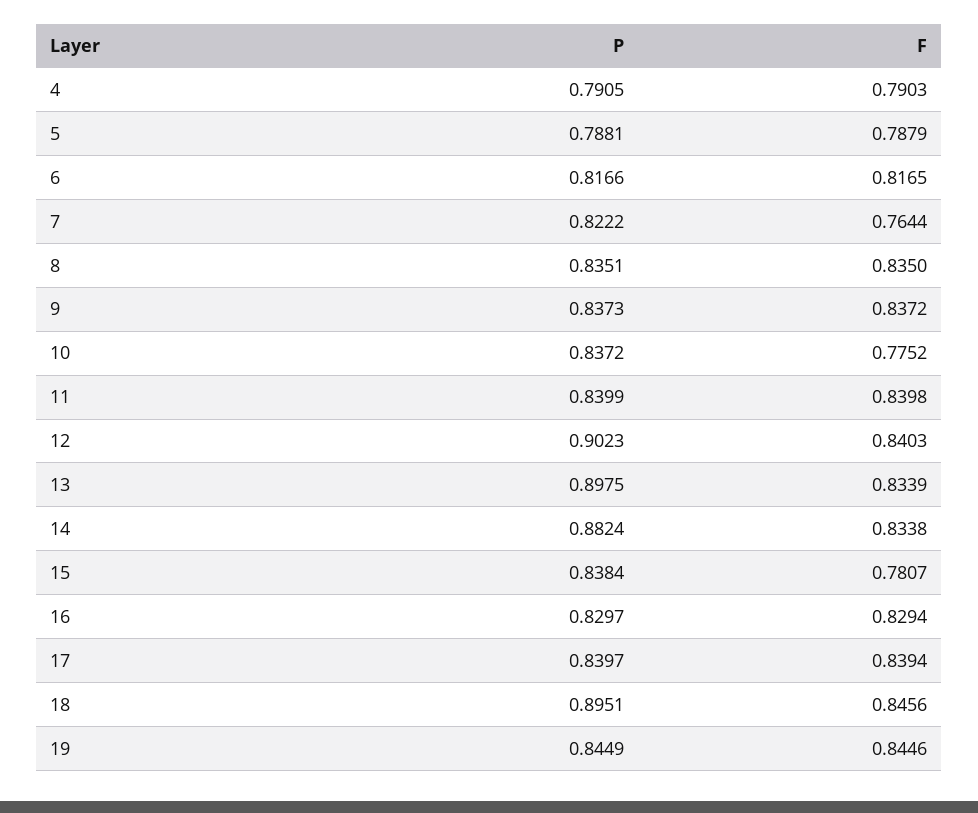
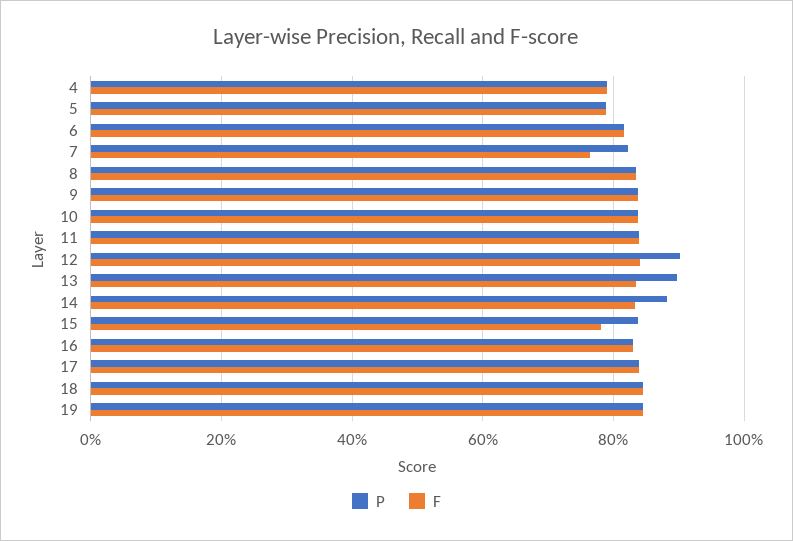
F, 10: 0.7752 -> 0.84
P, 18: 0.8951 -> 0.84

